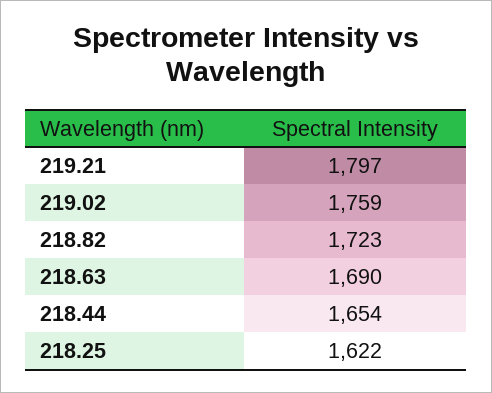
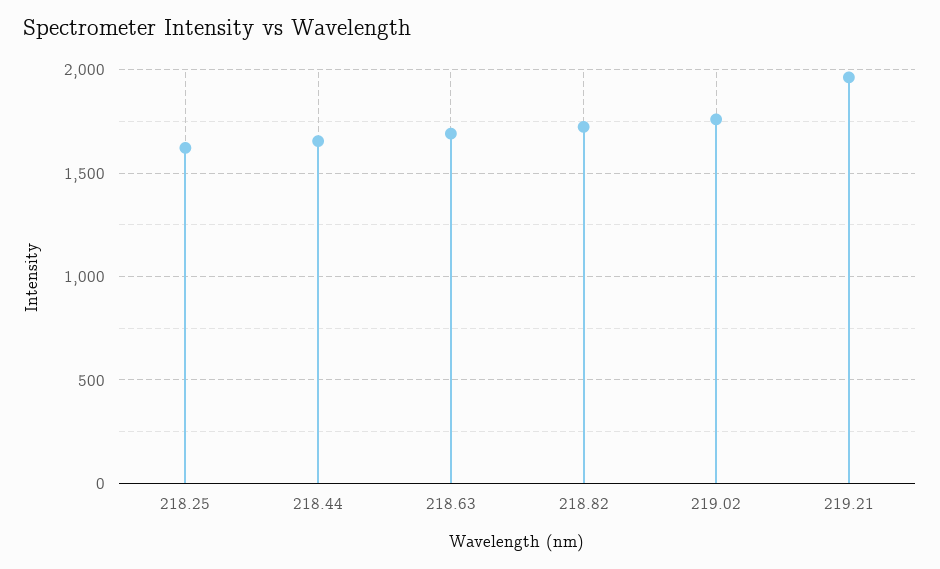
219.21: 1797 -> 1950

